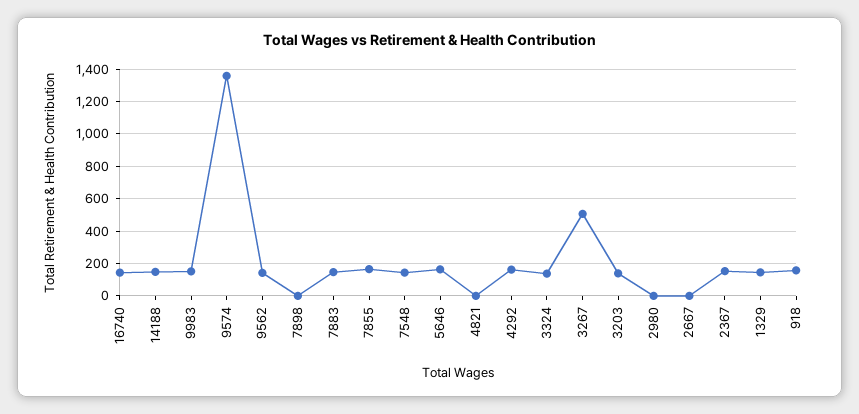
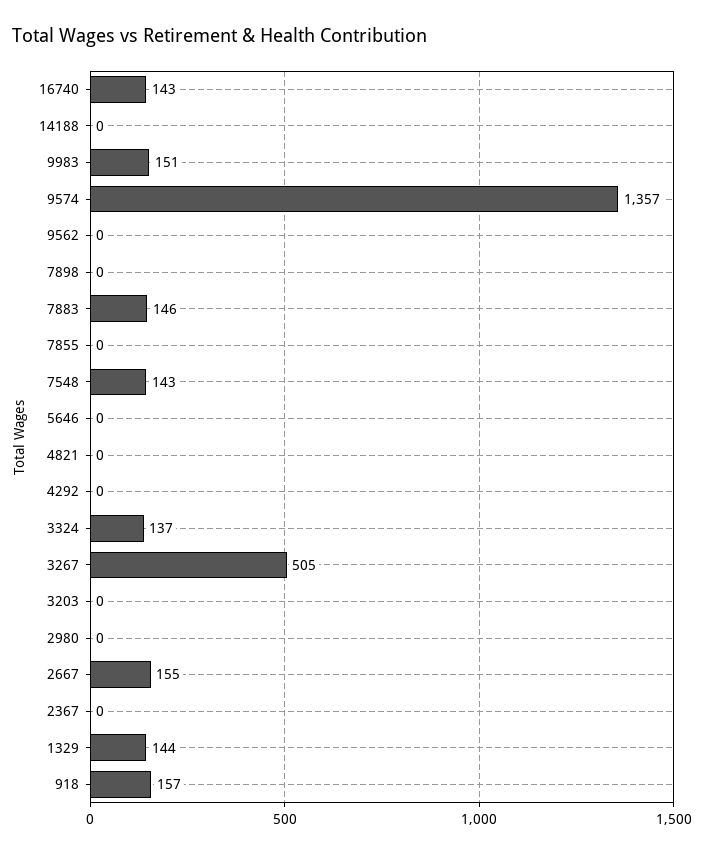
14188: 150 -> 0
9562: 150 -> 0
7855: 150 -> 0
5646: 150 -> 0
4292: 150 -> 0
3203: 150 -> 0
2667: 0 -> 155
2367: 150 -> 0

